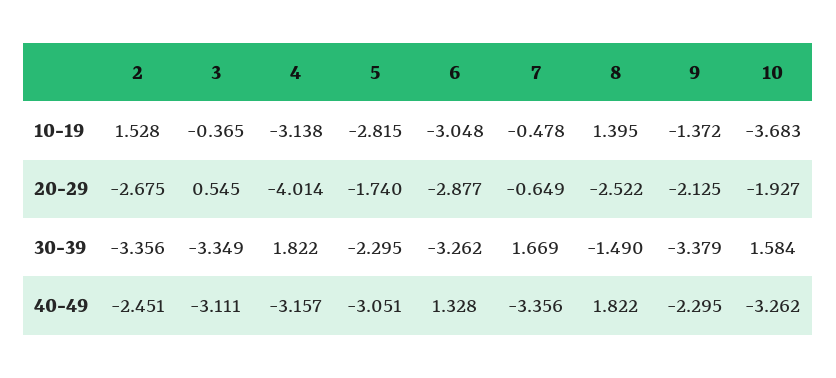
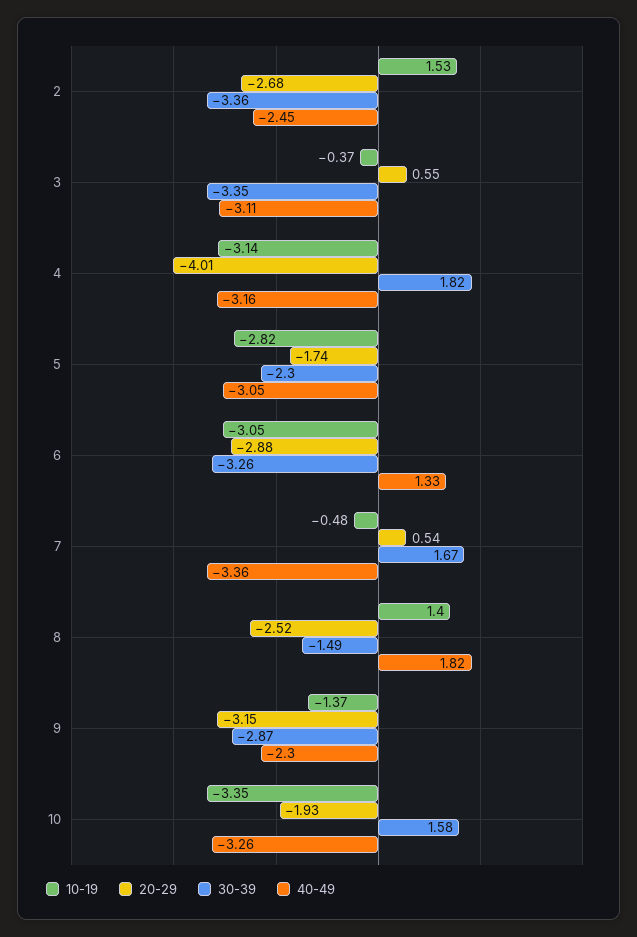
10-19, 10: -3.683 -> -3.35
20-29, 7: -0.649 -> 0.54
20-29, 9: -2.125 -> -3.15
30-39, 9: -3.379 -> -2.87

